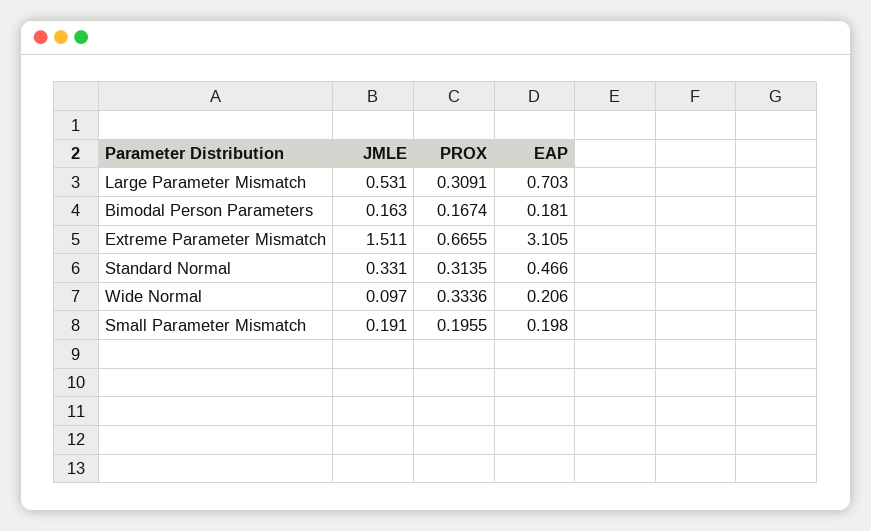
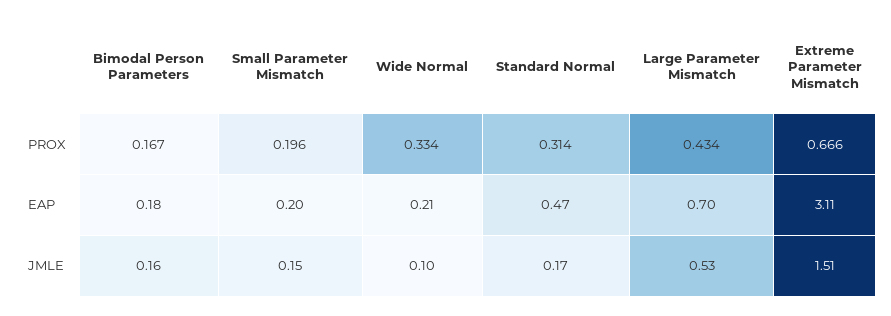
PROX, Large Parameter Mismatch: 0.3091 -> 0.434
JMLE, Standard Normal: 0.331 -> 0.17
JMLE, Small Parameter Mismatch: 0.191 -> 0.15

